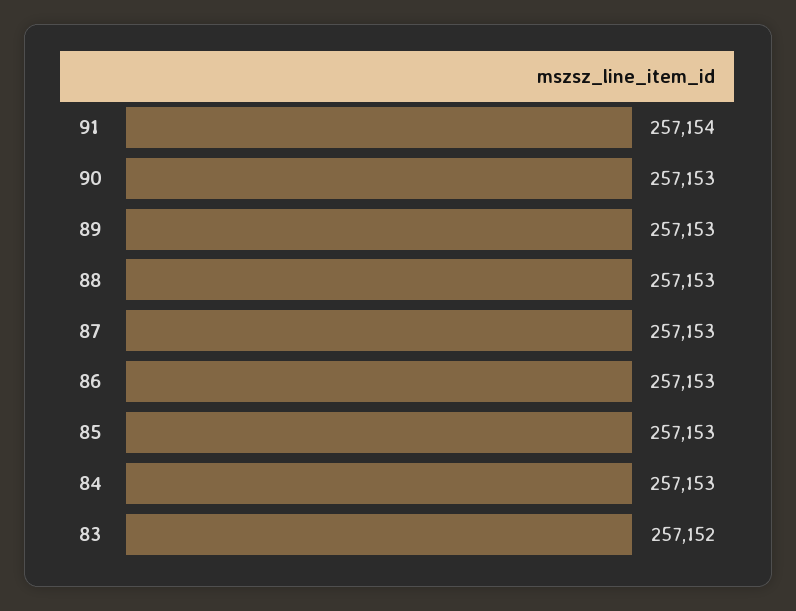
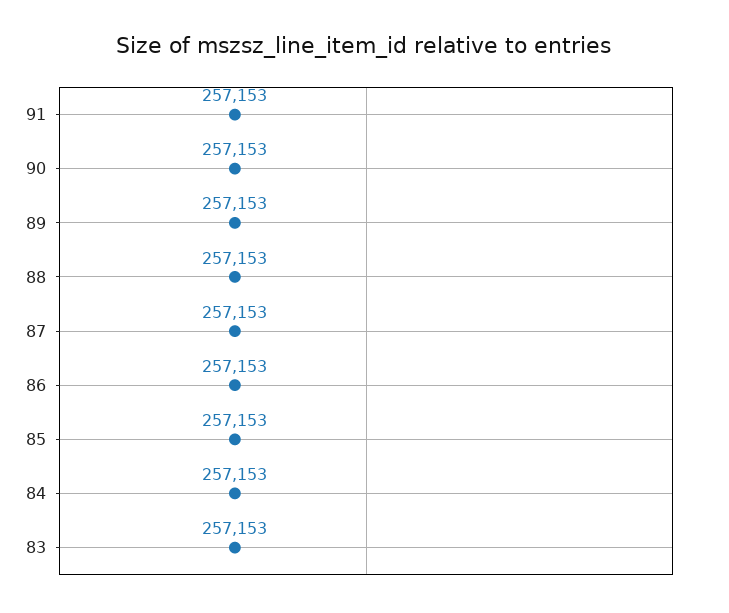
91: 257154 -> 257153
83: 257152 -> 257153

